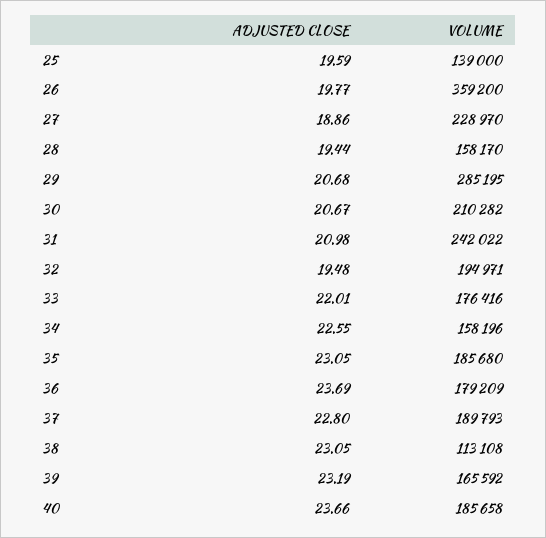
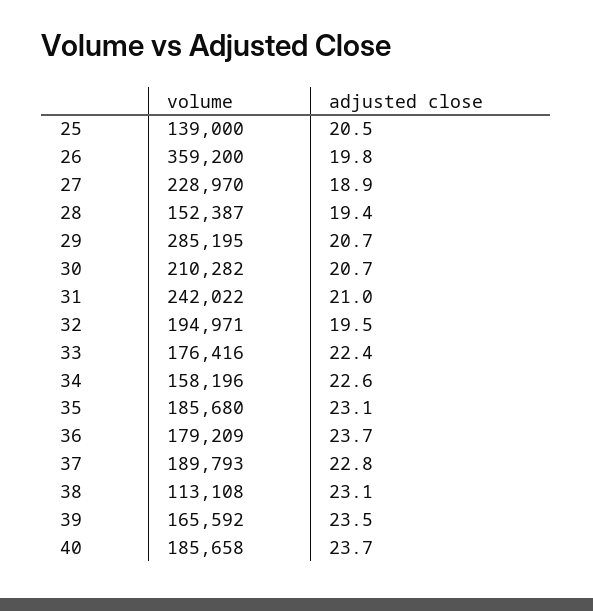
ADJUSTED CLOSE, 25: 19.59 -> 20.5
VOLUME, 28: 158170 -> 152387
ADJUSTED CLOSE, 33: 22.01 -> 22.4
ADJUSTED CLOSE, 39: 23.19 -> 23.5

